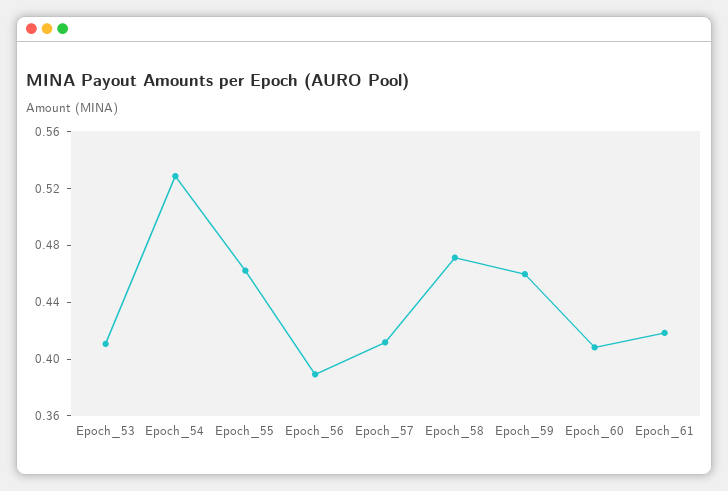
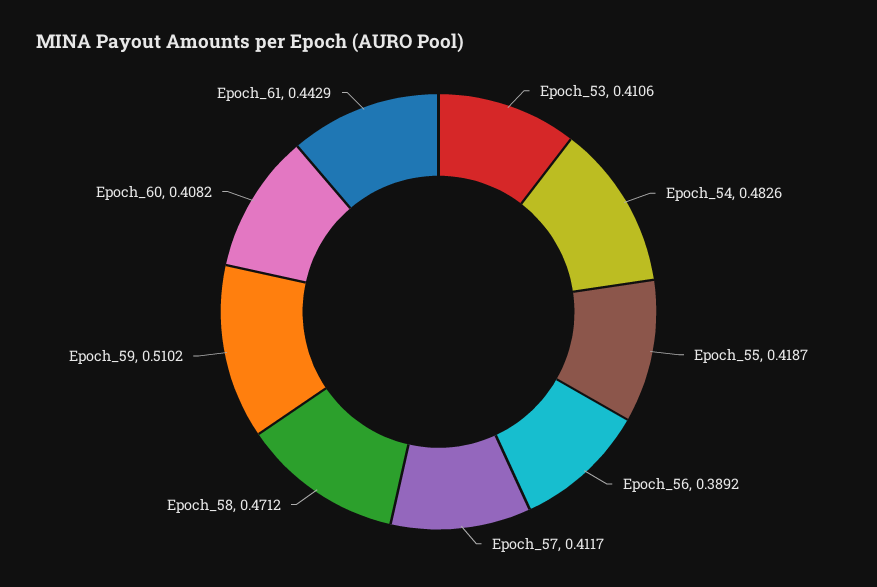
Epoch_54: 0.53 -> 0.4826
Epoch_55: 0.46 -> 0.4187
Epoch_59: 0.46 -> 0.5102
Epoch_61: 0.42 -> 0.4429

